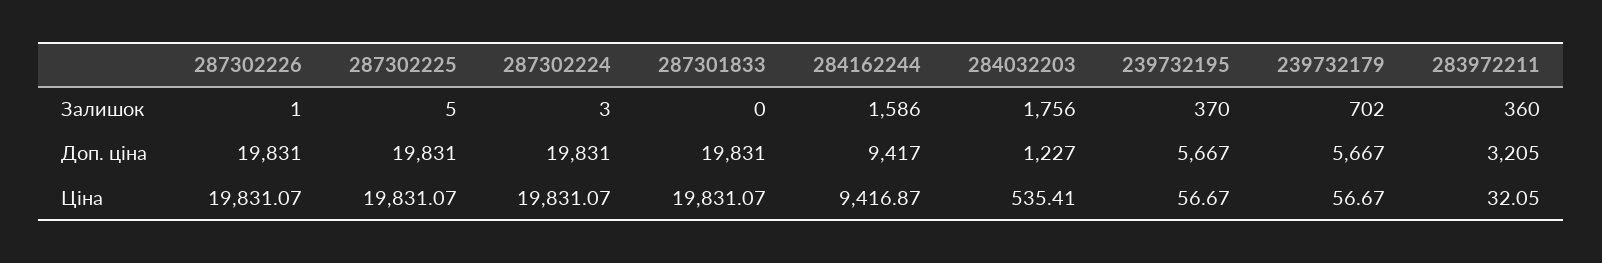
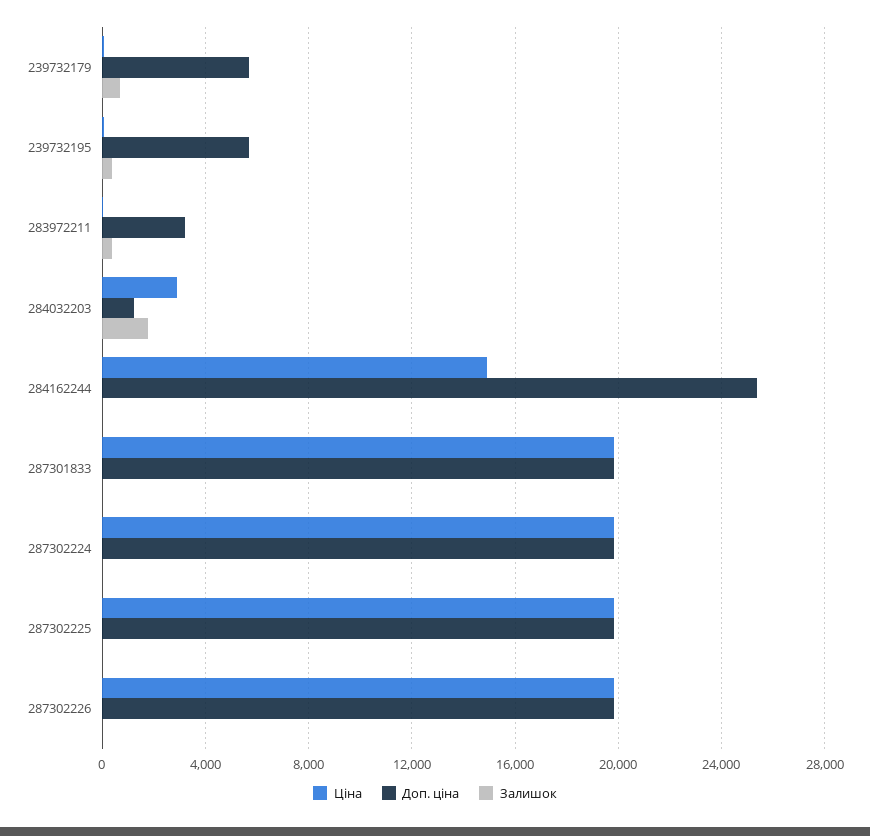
Залишок, 284162244: 1586 -> 0
Доп. ціна, 284162244: 9417 -> 25500
Ціна, 284162244: 9416.87 -> 15000
Ціна, 284032203: 535.41 -> 3000

